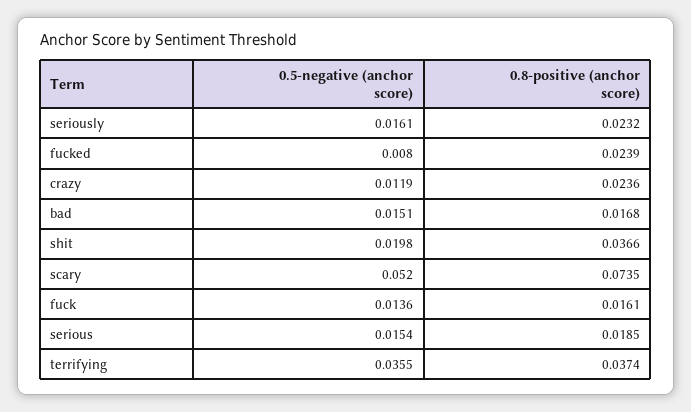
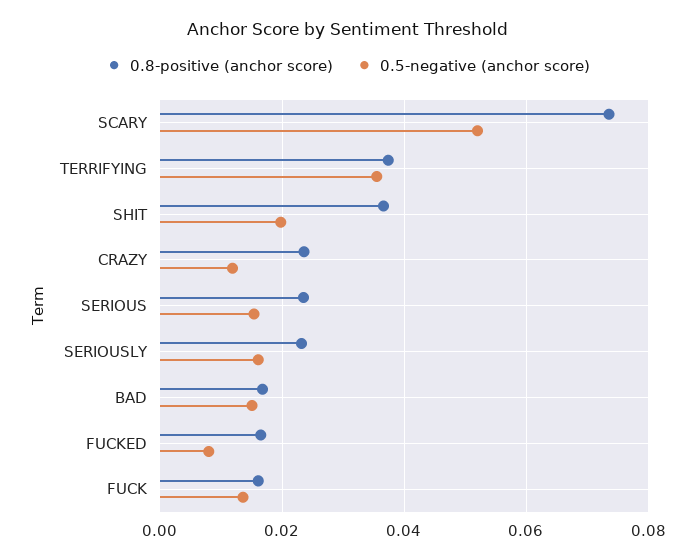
0.8-positive (anchor score), fucked: 0.0239 -> 0.016
0.8-positive (anchor score), serious: 0.0185 -> 0.024

